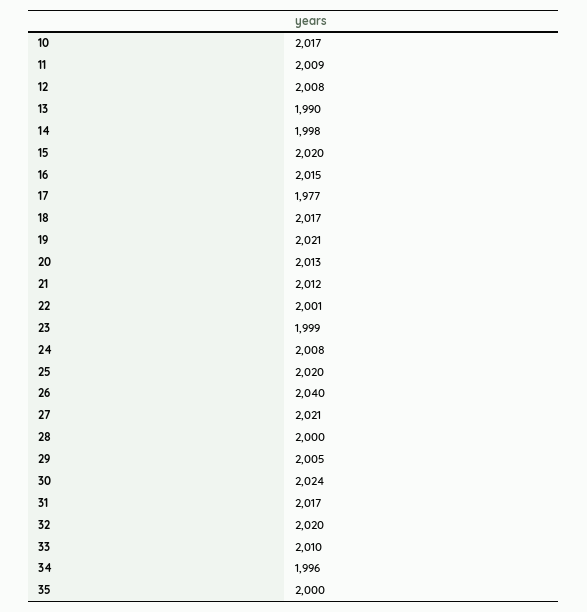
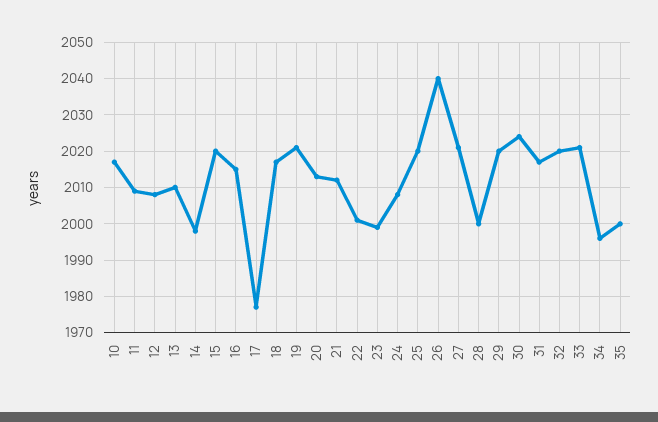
13: 1990 -> 2010
29: 2005 -> 2020
33: 2010 -> 2020

